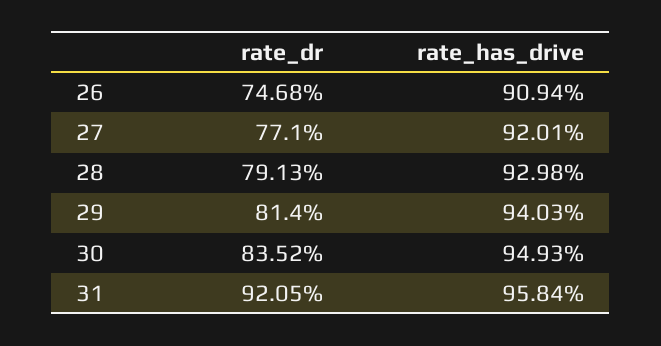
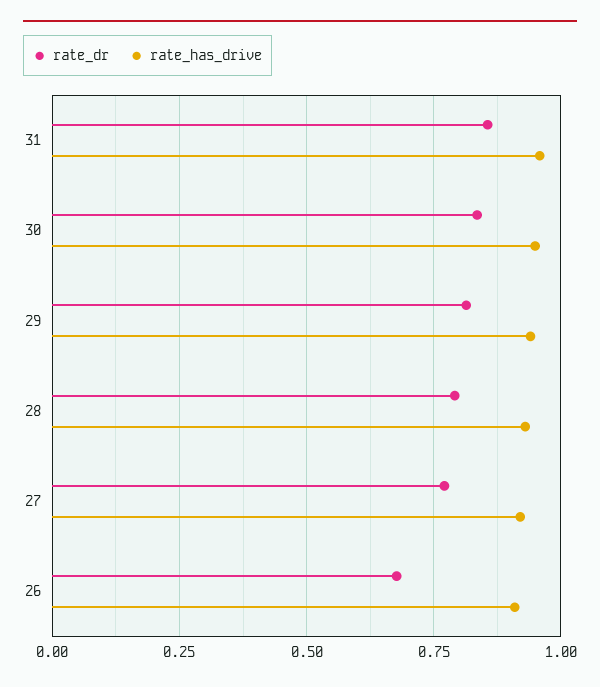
rate_dr, 26: 0.7468 -> 0.675
rate_dr, 31: 0.9205 -> 0.85

